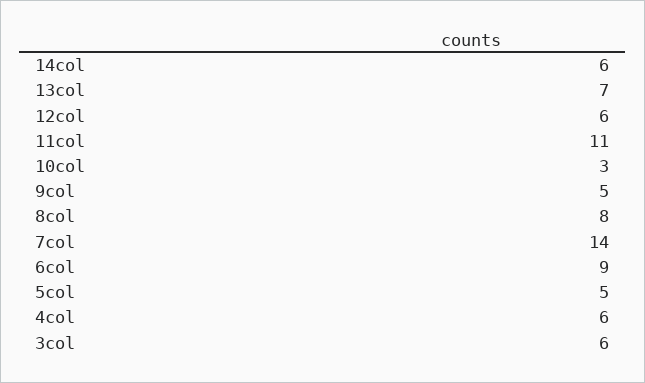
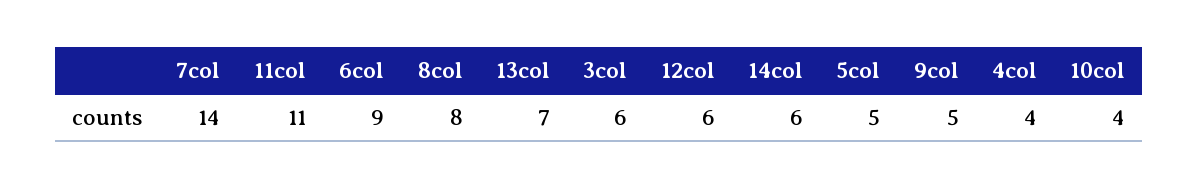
10col: 3 -> 4
4col: 6 -> 4

